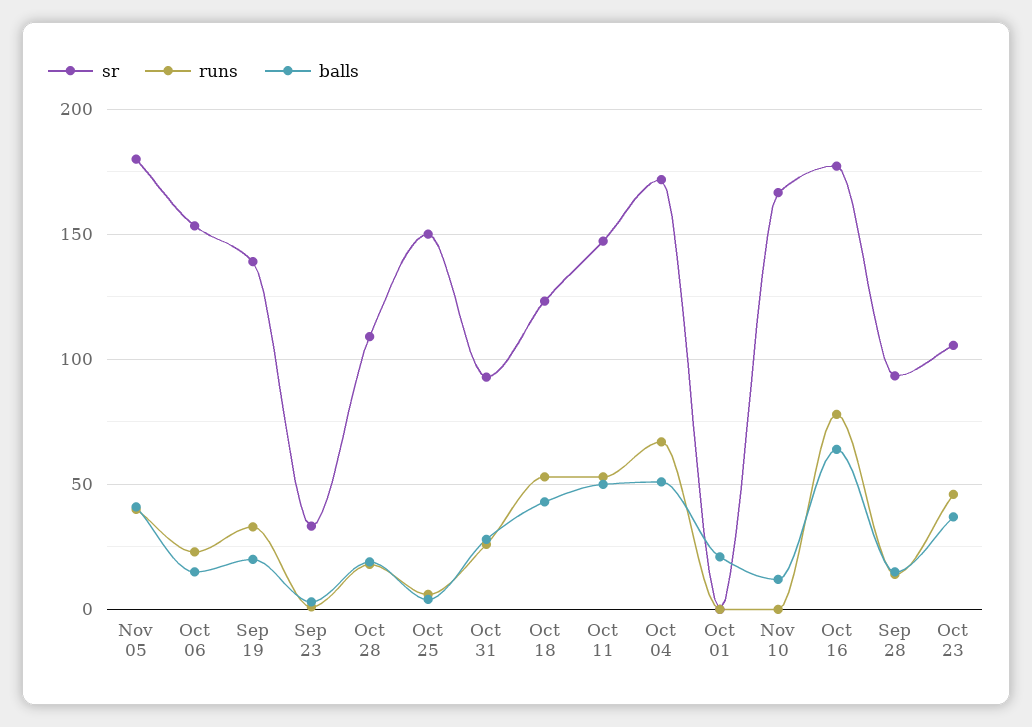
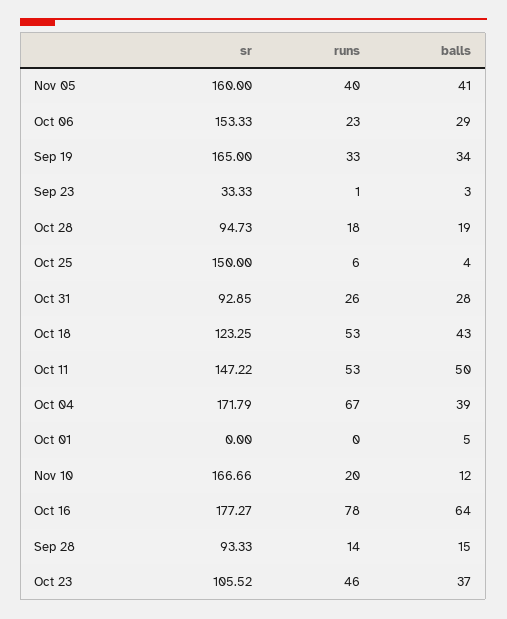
sr, Nov 05: 180 -> 160
balls, Oct 06: 15 -> 29
sr, Sep 19: 140 -> 165
balls, Sep 19: 20 -> 34
sr, Oct 28: 110 -> 94.73
balls, Oct 04: 50 -> 39
balls, Oct 01: 20 -> 5
runs, Nov 10: 0 -> 20

